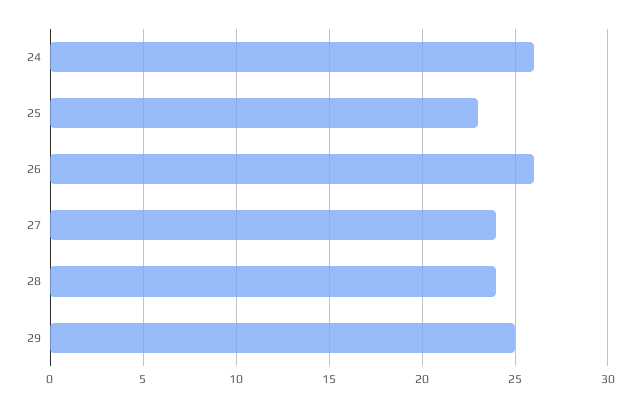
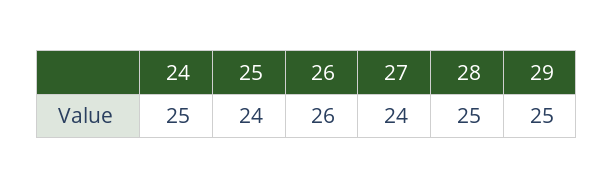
24: 26 -> 25
25: 23 -> 24
28: 24 -> 25

